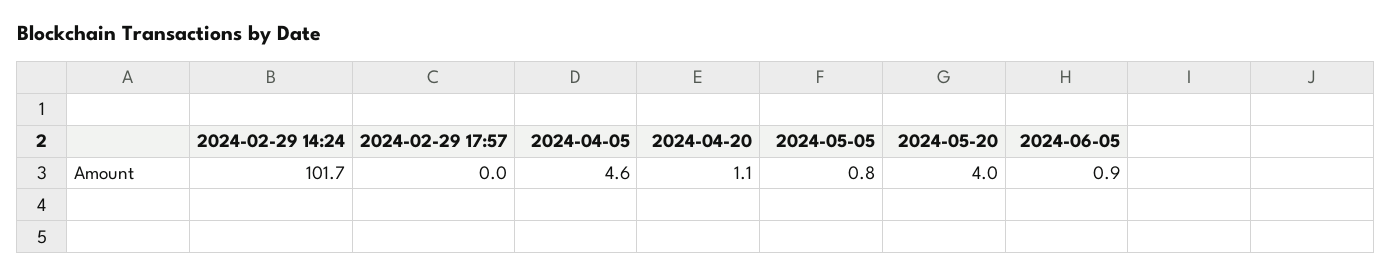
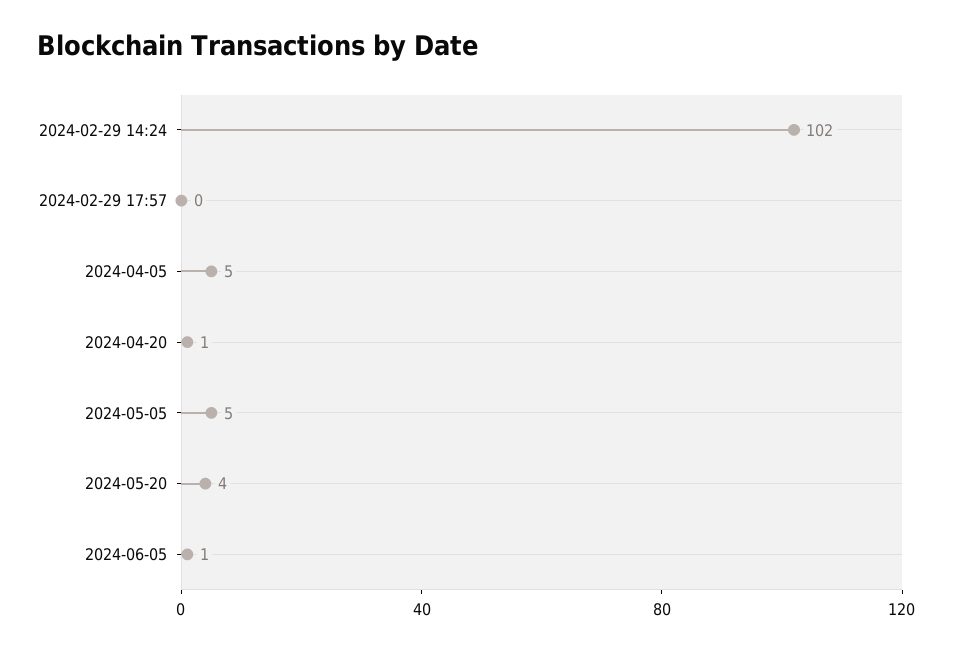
2024-05-05: 0.8 -> 5

